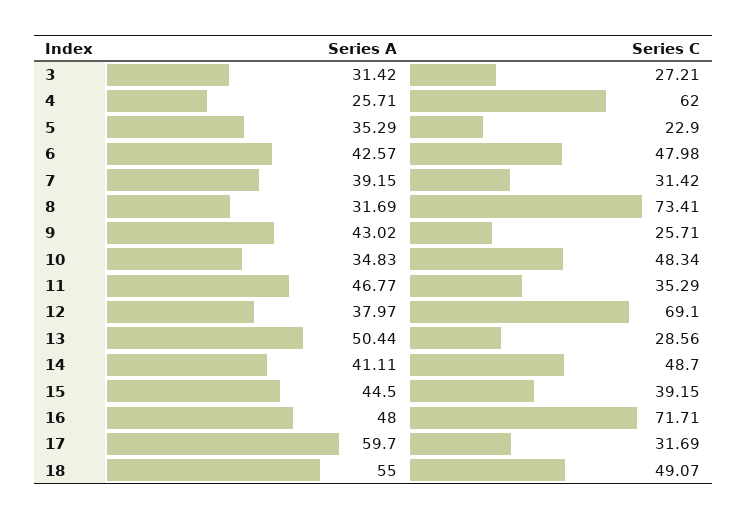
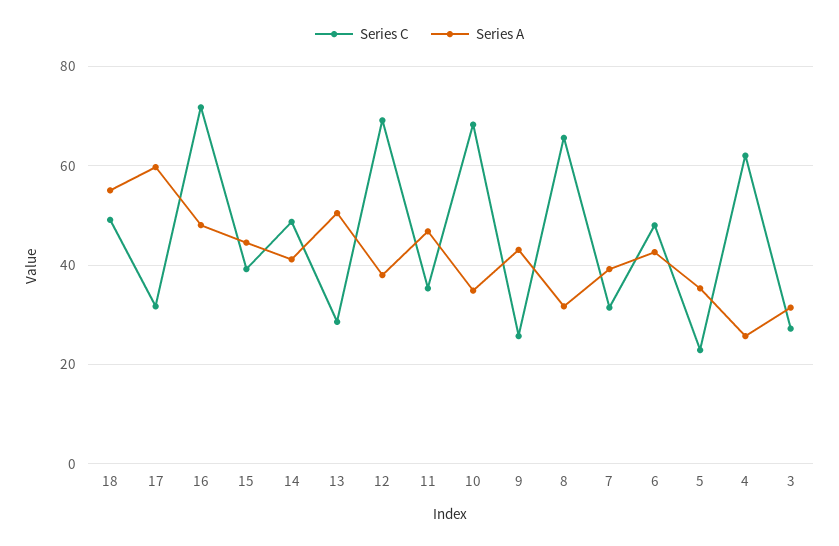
Series C, 8: 73.41 -> 66
Series C, 10: 48.34 -> 68

